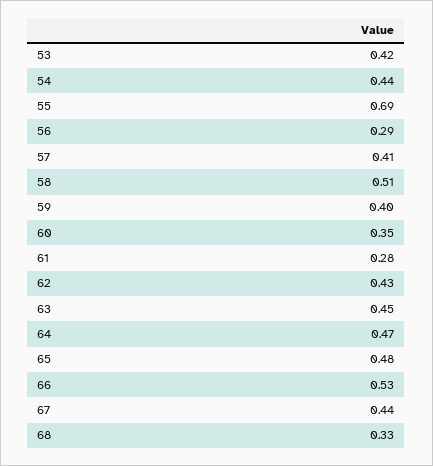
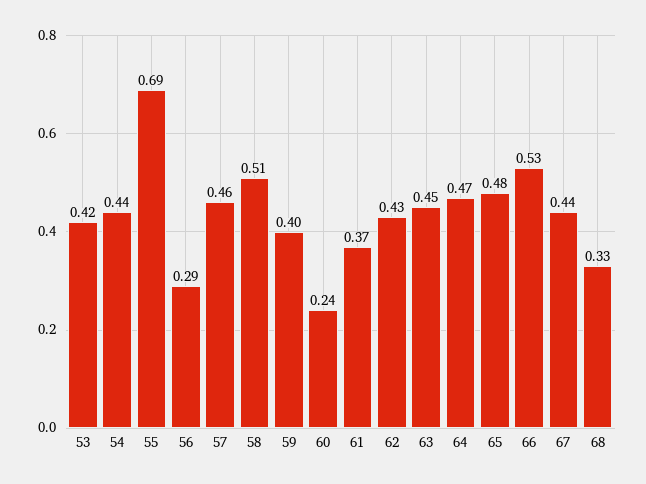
57: 0.41 -> 0.46
60: 0.35 -> 0.24
61: 0.28 -> 0.37

